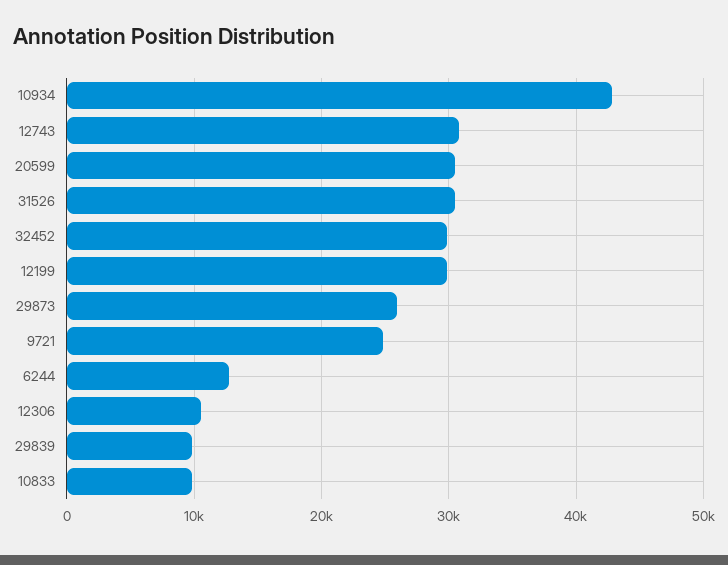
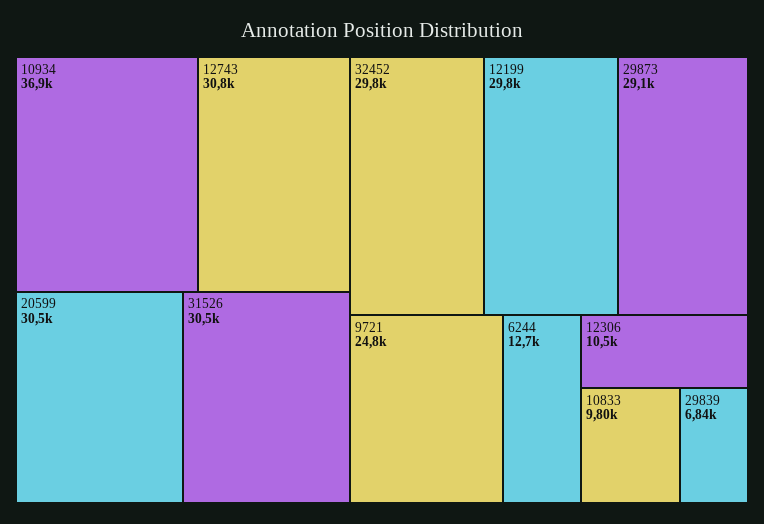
10934: 43000 -> 36900
29873: 26000 -> 29100
29839: 10000 -> 6840

